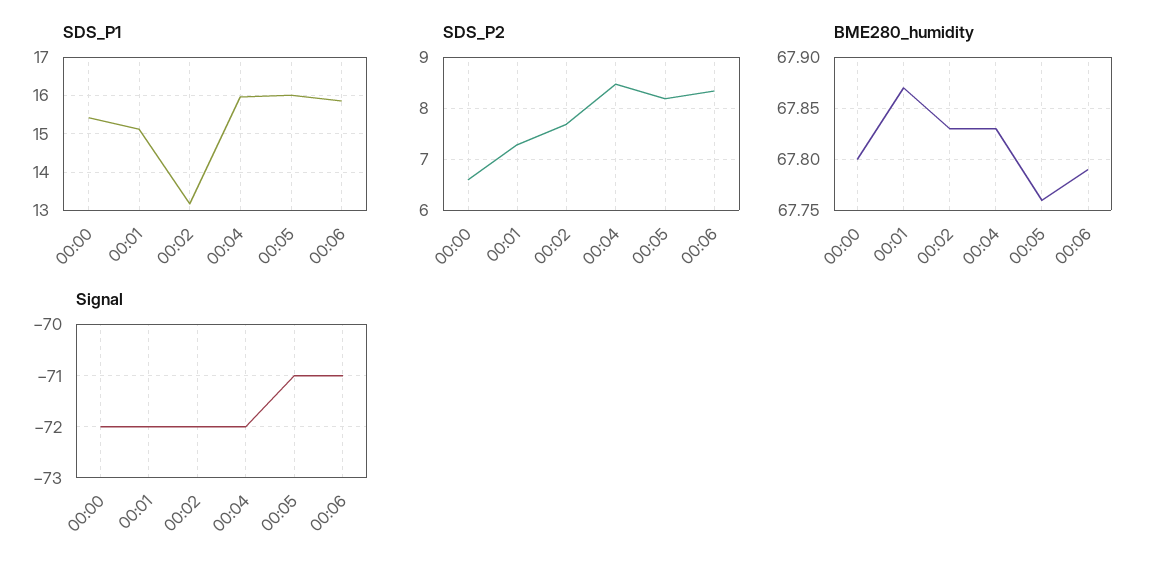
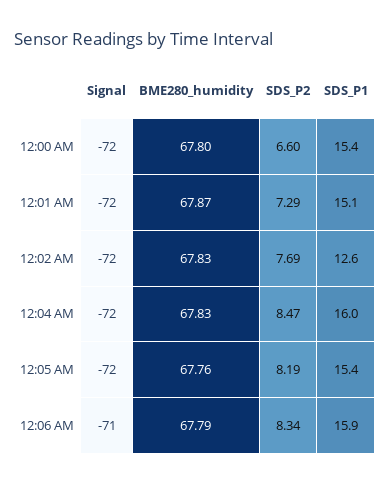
SDS_P1, 00:02: 13.2 -> 12.6
SDS_P1, 00:05: 16 -> 15.4
Signal, 00:05: -71 -> -72

